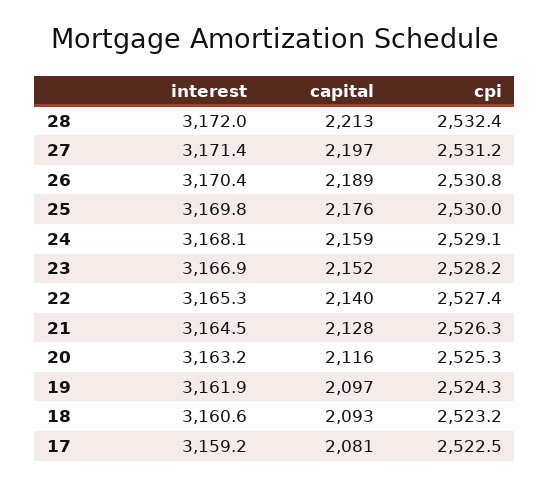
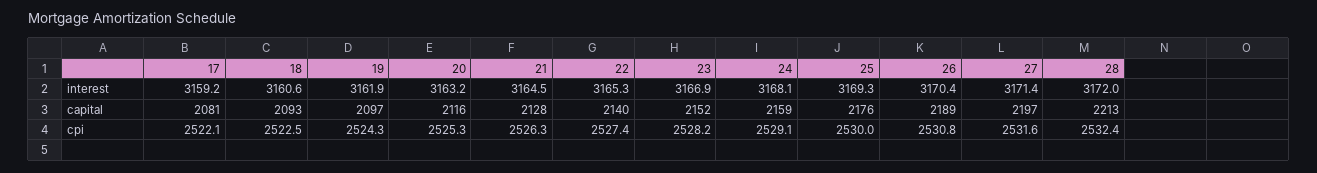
cpi, 27: 2531.2 -> 2531.6
interest, 25: 3169.8 -> 3169.3
cpi, 18: 2523.2 -> 2522.5
cpi, 17: 2522.5 -> 2522.1

